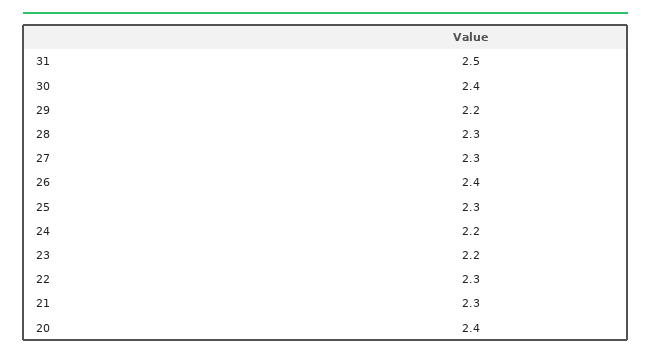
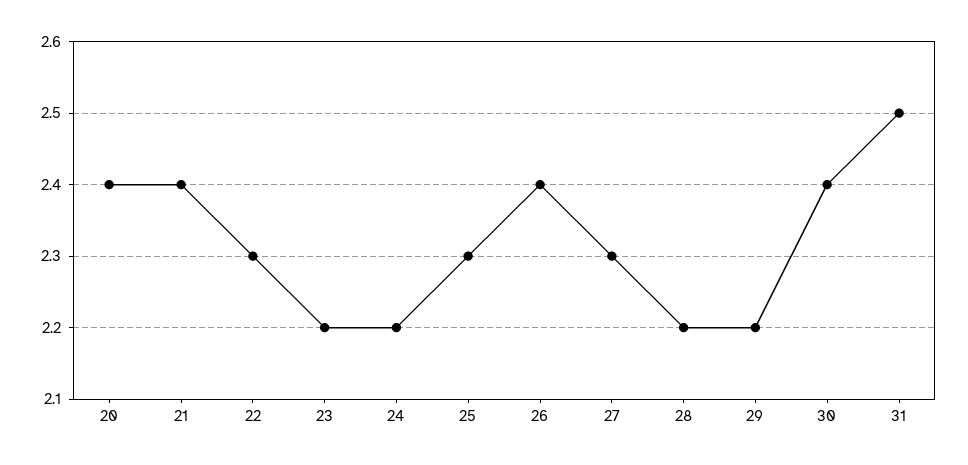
28: 2.3 -> 2.2
21: 2.3 -> 2.4

